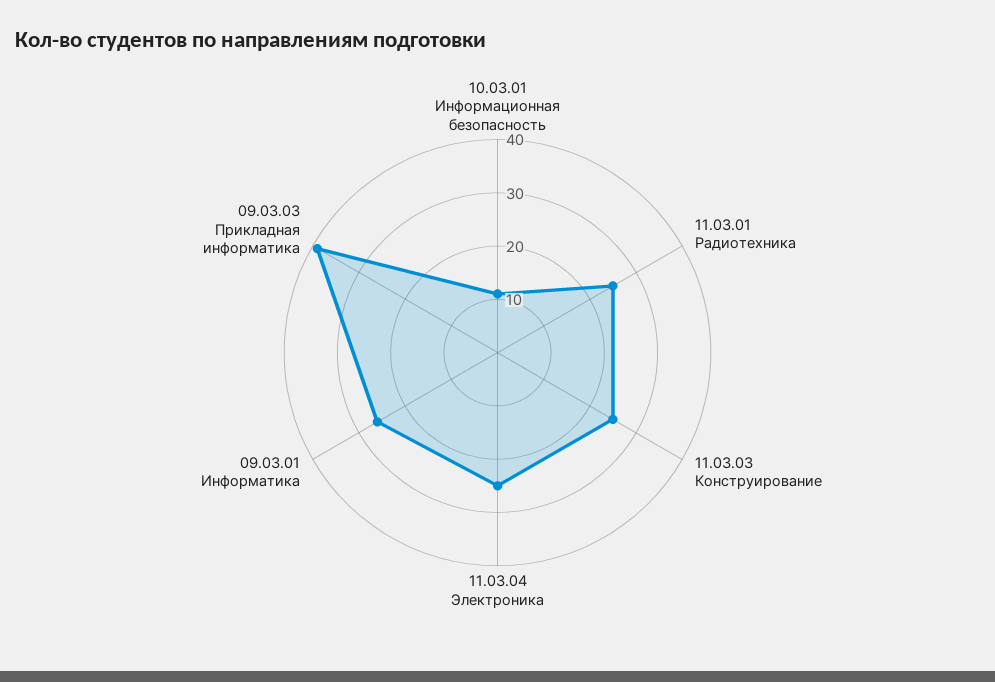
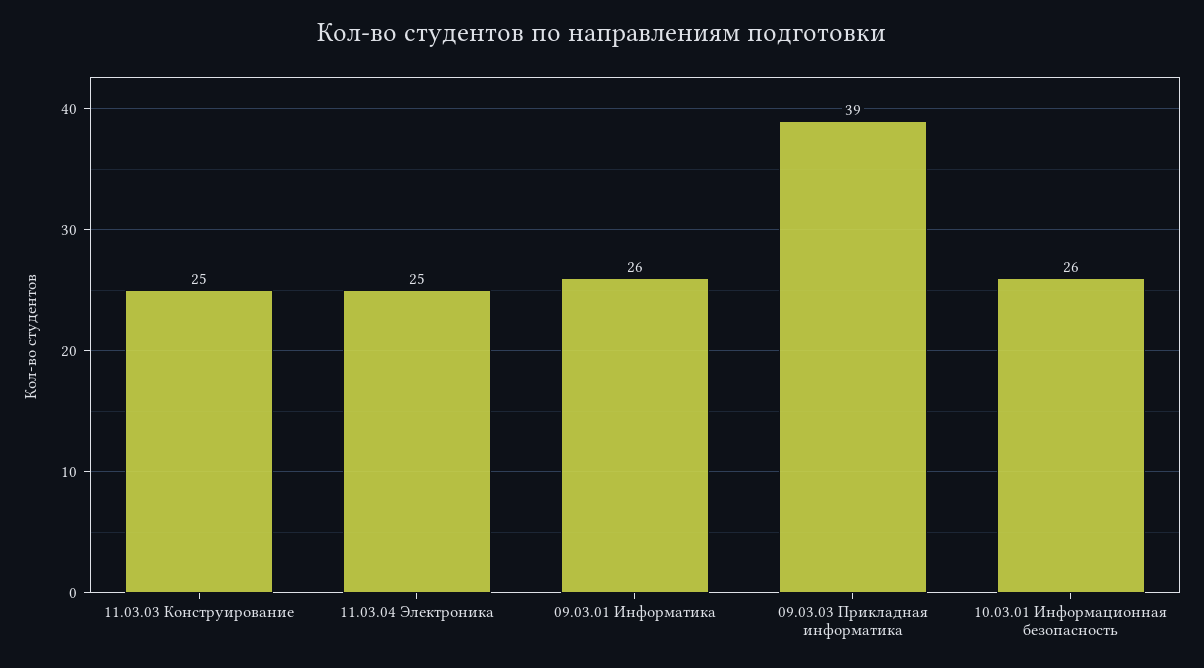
10.03.01 Информационная безопасность: 10 -> 26
11.03.01 Радиотехника: 25 -> none

